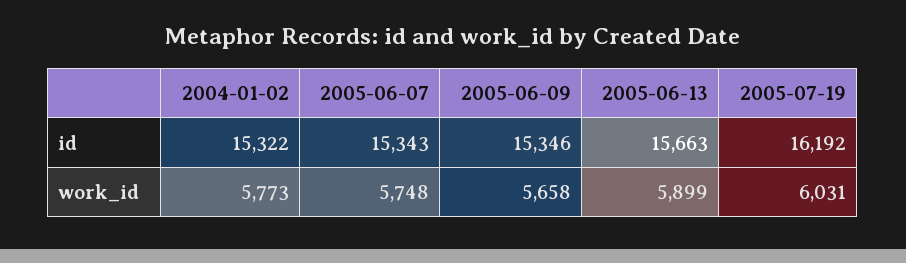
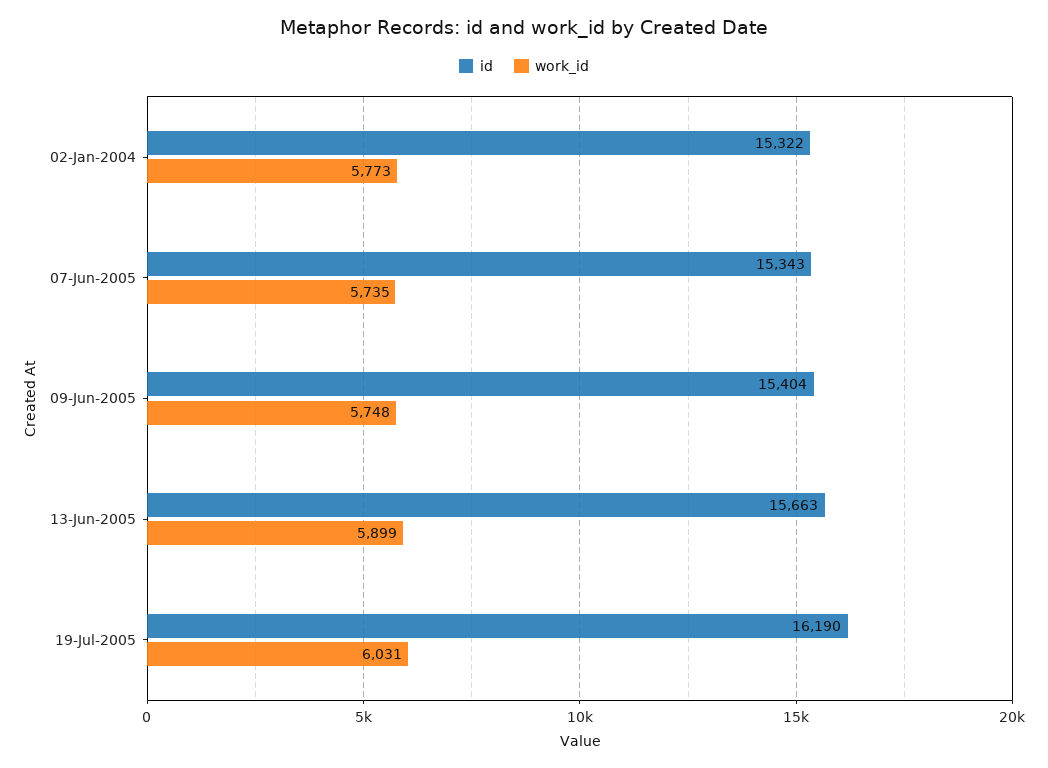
id, 2005-06-09: 15346 -> 15404
id, 2005-07-19: 16192 -> 16190
work_id, 2005-06-07: 5748 -> 5735
work_id, 2005-06-09: 5658 -> 5748

